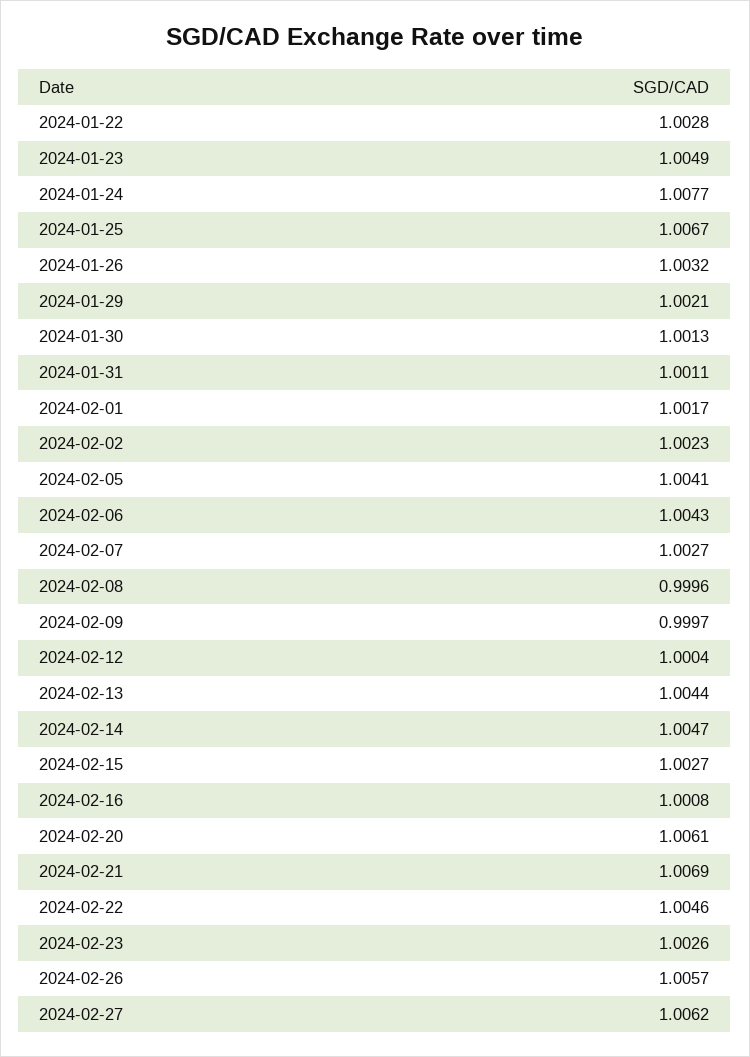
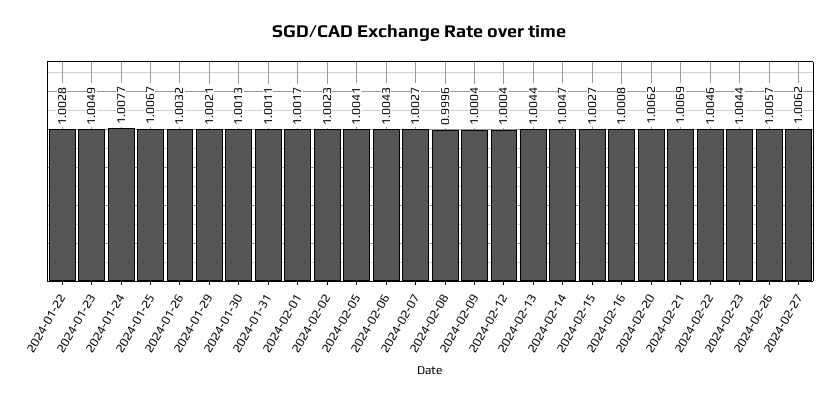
2024-02-09: 0.9997 -> 1.0004
2024-02-20: 1.0061 -> 1.0062
2024-02-23: 1.0026 -> 1.0044

